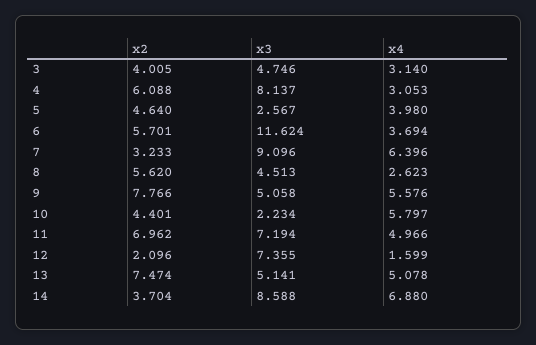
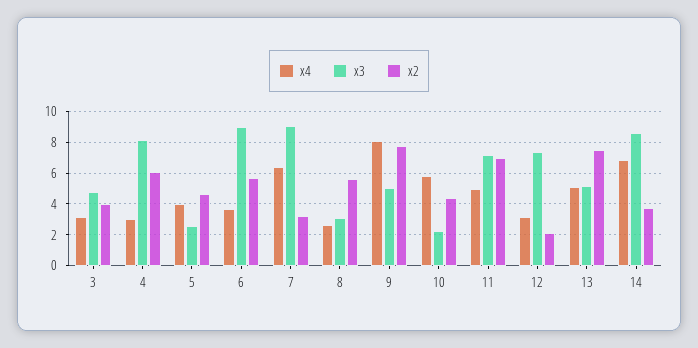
x3, 6: 11.624 -> 9
x3, 8: 4.513 -> 3
x4, 9: 5.576 -> 8
x4, 12: 1.599 -> 3

